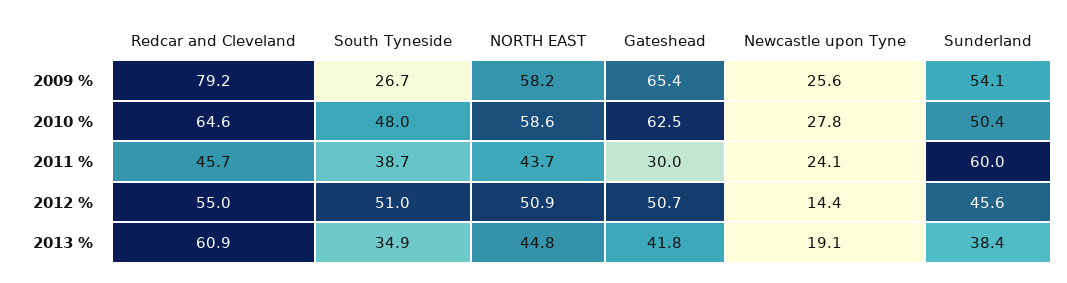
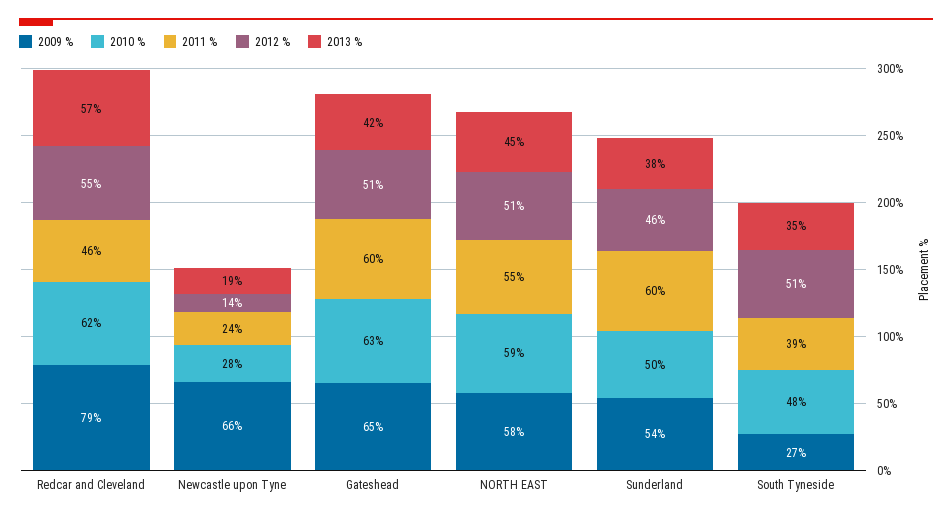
2009 %, Newcastle upon Tyne: 25.6 -> 66
2010 %, Redcar and Cleveland: 64.6 -> 62
2011 %, NORTH EAST: 43.7 -> 55
2011 %, Gateshead: 30 -> 60
2013 %, Redcar and Cleveland: 60.9 -> 57

